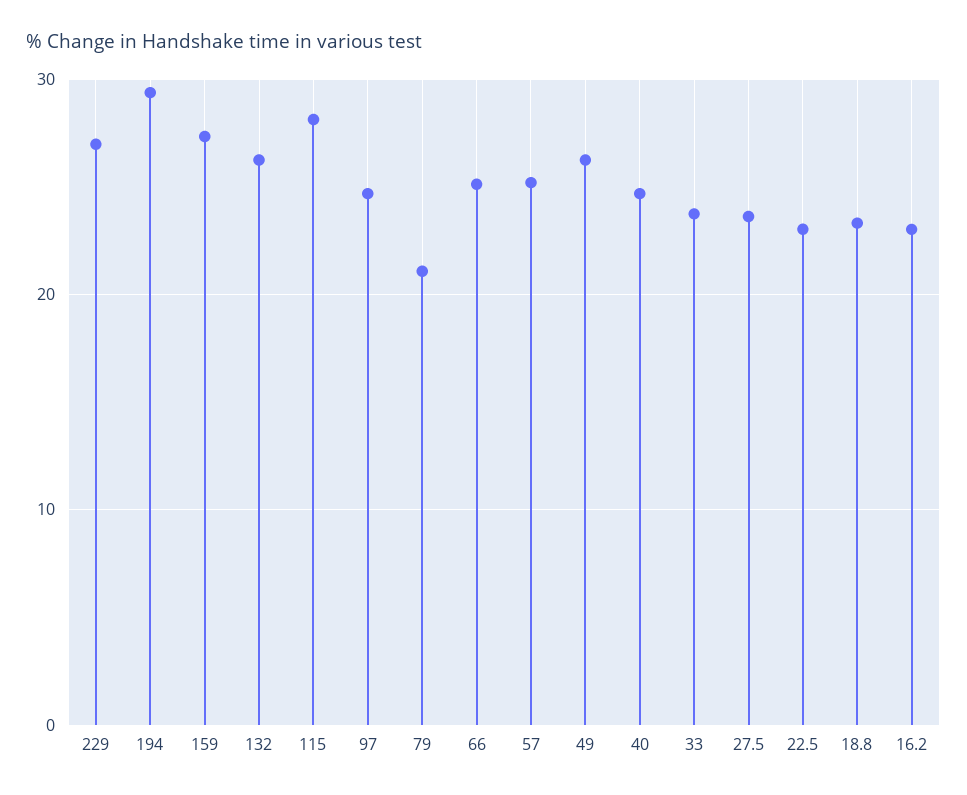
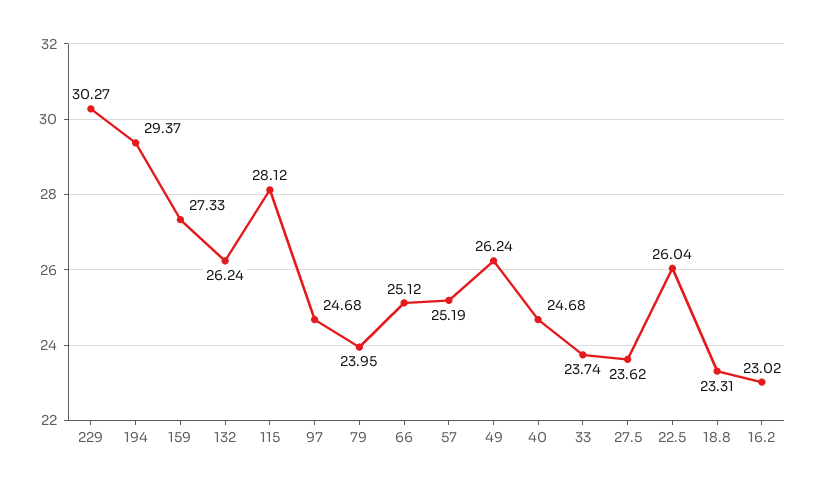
229: 27 -> 30.27
79: 21 -> 23.95
22.5: 23 -> 26.04

